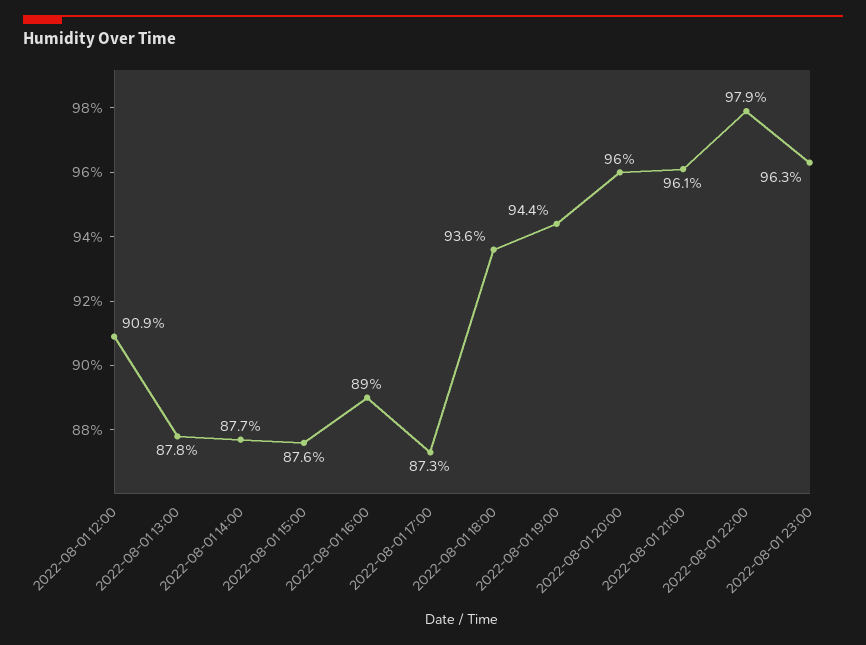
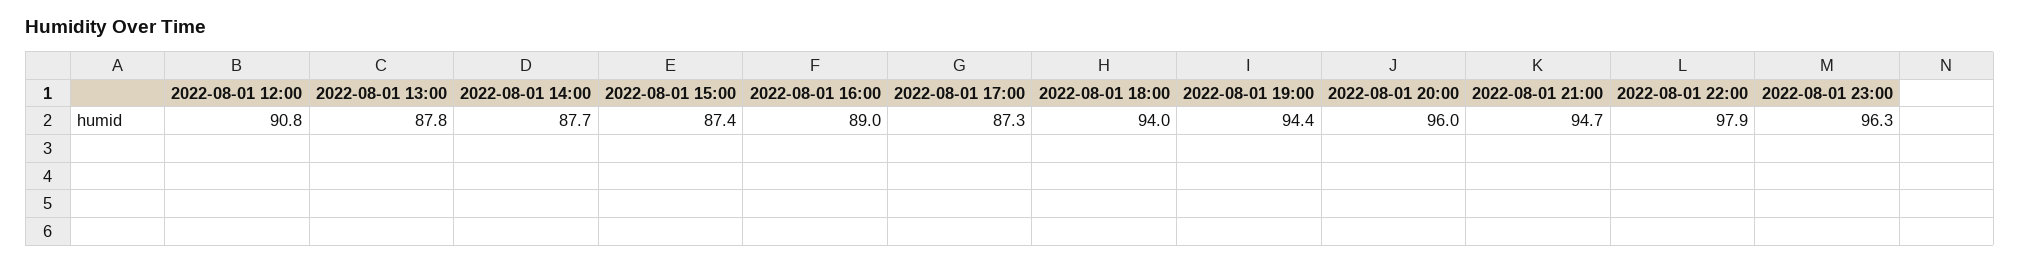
2022-08-01 12:00: 90.9 -> 90.8
2022-08-01 15:00: 87.6 -> 87.4
2022-08-01 18:00: 93.6 -> 94
2022-08-01 21:00: 96.1 -> 94.7

